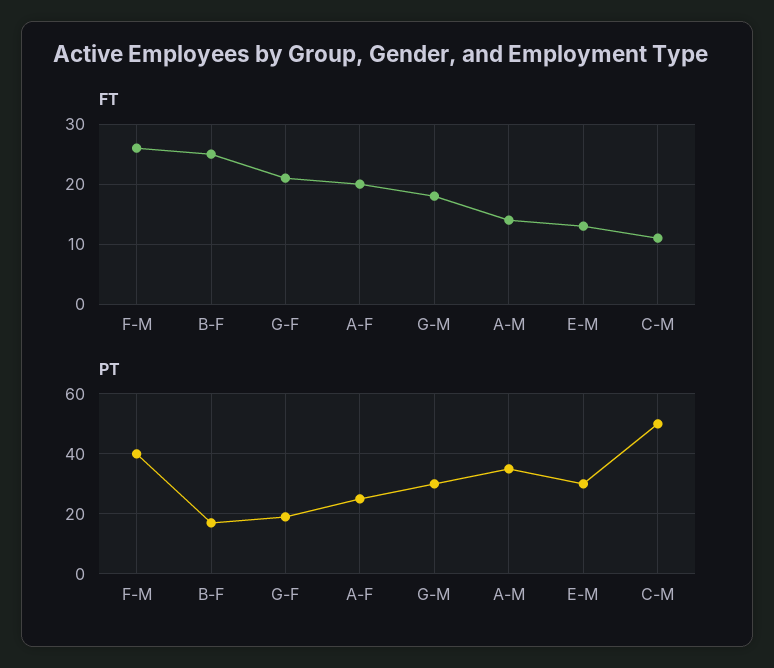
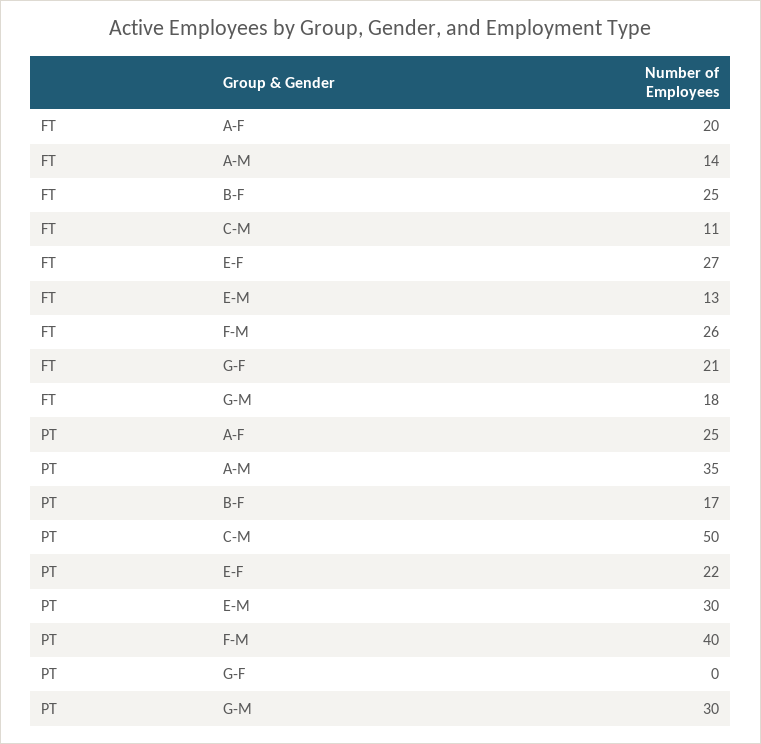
PT, G-F: 20 -> 0
FT, E-F: none -> 27
PT, E-F: none -> 22

